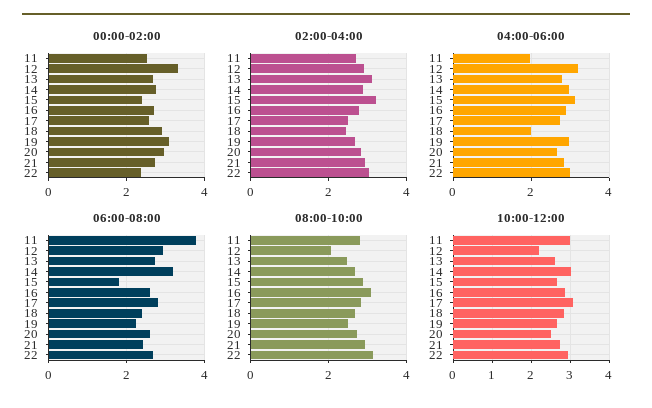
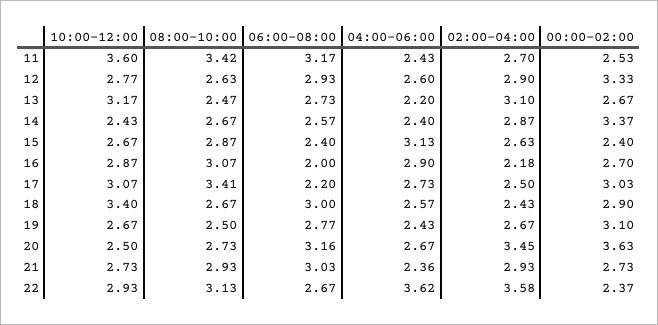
00:00-02:00, 14: 2.8 -> 3.37
00:00-02:00, 17: 2.6 -> 3.03
00:00-02:00, 20: 3 -> 3.63
02:00-04:00, 15: 3.2 -> 2.63
02:00-04:00, 16: 2.8 -> 2.18
02:00-04:00, 20: 2.8 -> 3.45
02:00-04:00, 22: 3 -> 3.58
04:00-06:00, 11: 2 -> 2.43
04:00-06:00, 12: 3.2 -> 2.6
04:00-06:00, 13: 2.8 -> 2.2
04:00-06:00, 14: 3 -> 2.4
04:00-06:00, 18: 2 -> 2.57
04:00-06:00, 19: 3 -> 2.43
04:00-06:00, 21: 2.8 -> 2.36
04:00-06:00, 22: 3 -> 3.62
06:00-08:00, 11: 3.8 -> 3.17
06:00-08:00, 14: 3.2 -> 2.57
06:00-08:00, 15: 1.8 -> 2.4
06:00-08:00, 16: 2.6 -> 2
06:00-08:00, 17: 2.8 -> 2.2
06:00-08:00, 18: 2.4 -> 3
06:00-08:00, 19: 2.2 -> 2.77
06:00-08:00, 20: 2.6 -> 3.16
06:00-08:00, 21: 2.4 -> 3.03
08:00-10:00, 11: 2.8 -> 3.42
08:00-10:00, 12: 2 -> 2.63
08:00-10:00, 17: 2.8 -> 3.41
10:00-12:00, 11: 3 -> 3.6
10:00-12:00, 12: 2.2 -> 2.77
10:00-12:00, 13: 2.6 -> 3.17
10:00-12:00, 14: 3 -> 2.43
10:00-12:00, 18: 2.8 -> 3.4

